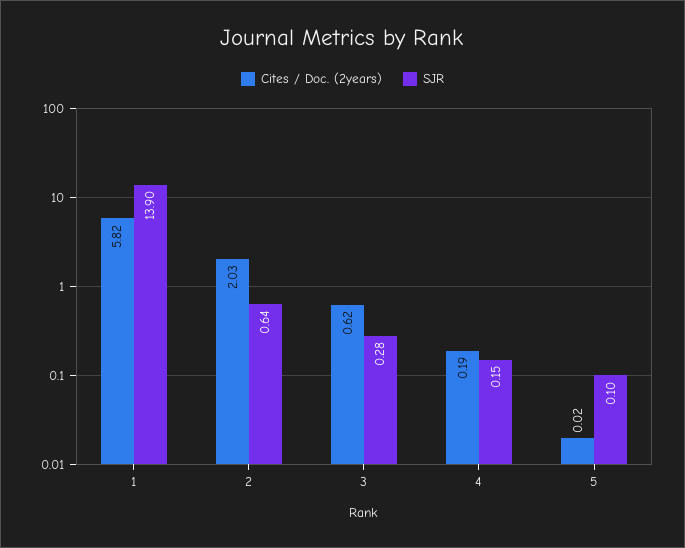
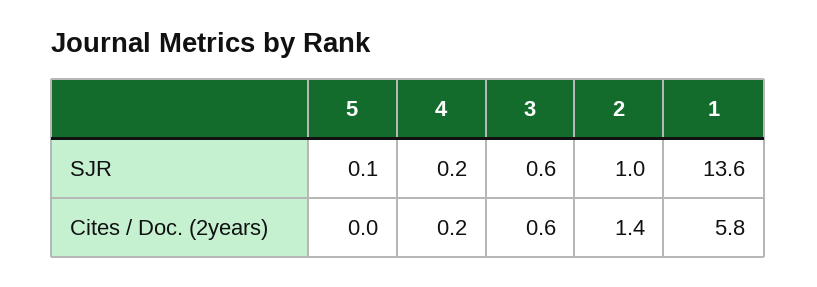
SJR, 1: 13.9 -> 13.6
Cites / Doc. (2years), 2: 2.03 -> 1.4
SJR, 2: 0.64 -> 1
SJR, 3: 0.28 -> 0.6

